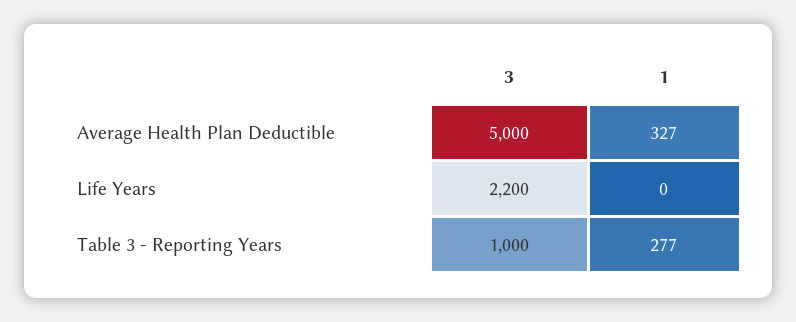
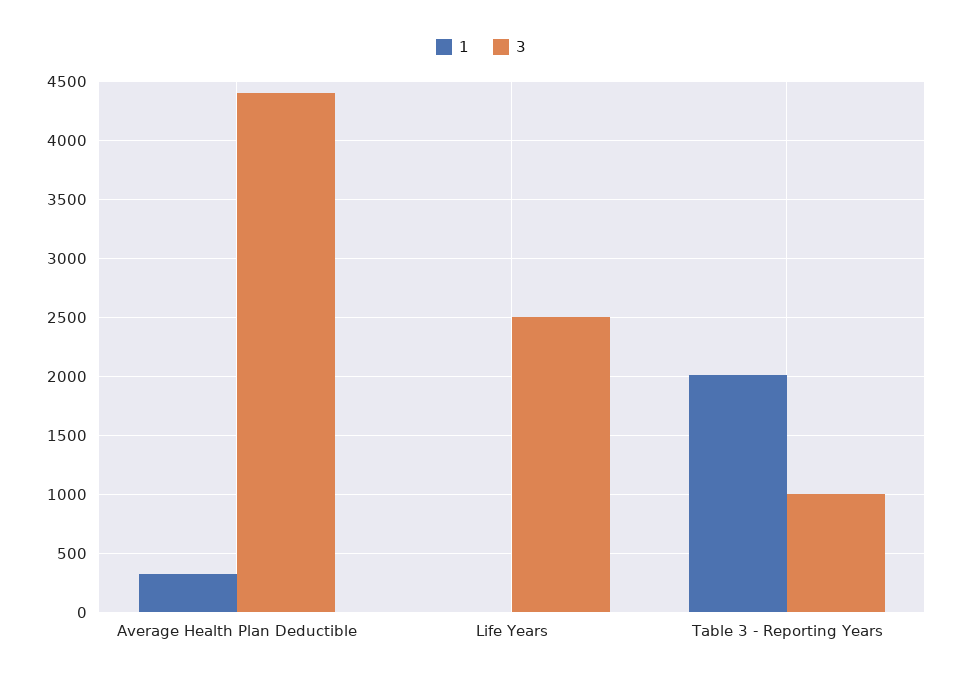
3, Average Health Plan Deductible: 5000 -> 4400
3, Life Years: 2200 -> 2500
1, Table 3 - Reporting Years: 277 -> 2000

